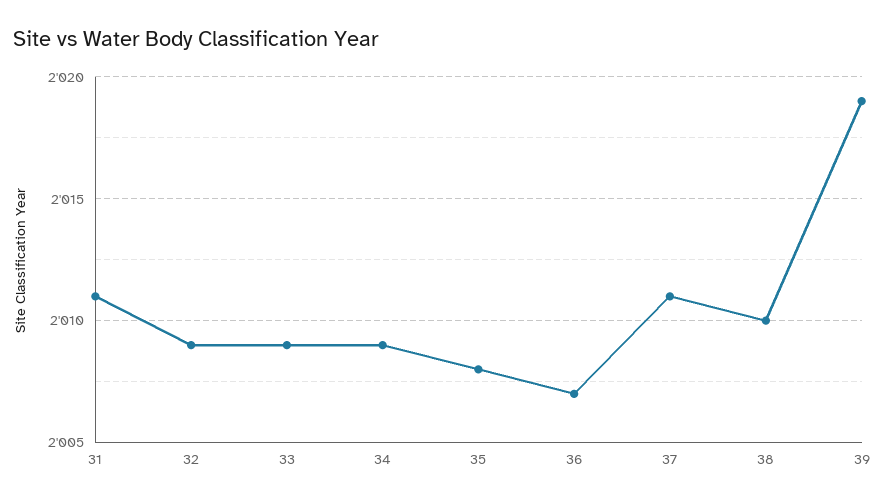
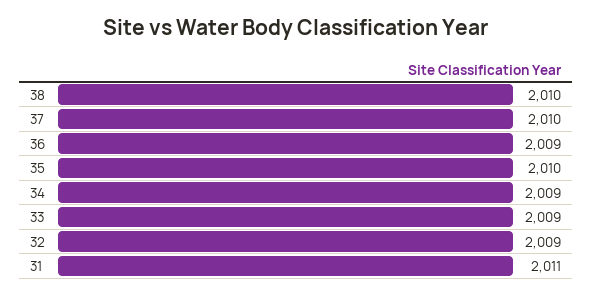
35: 2008 -> 2010
36: 2007 -> 2009
37: 2011 -> 2010
39: 2019 -> none

